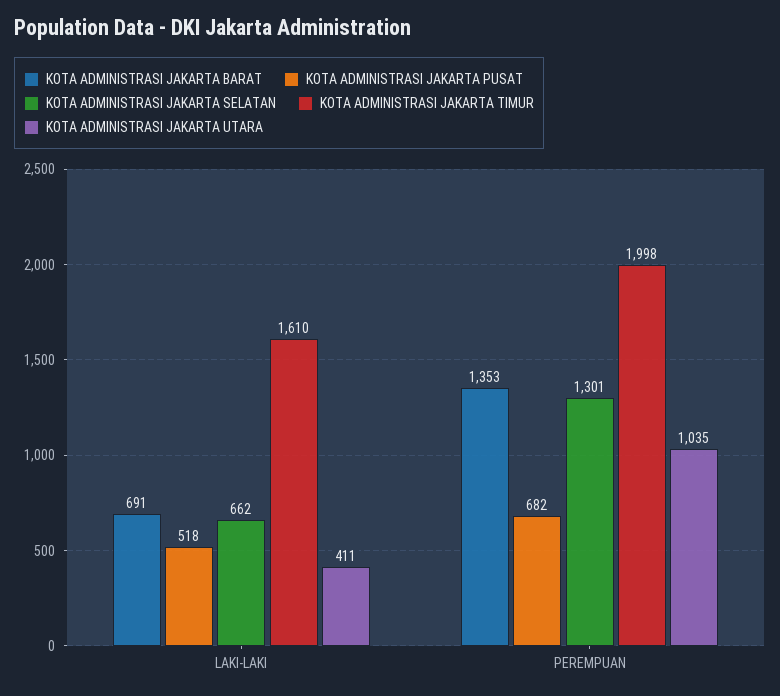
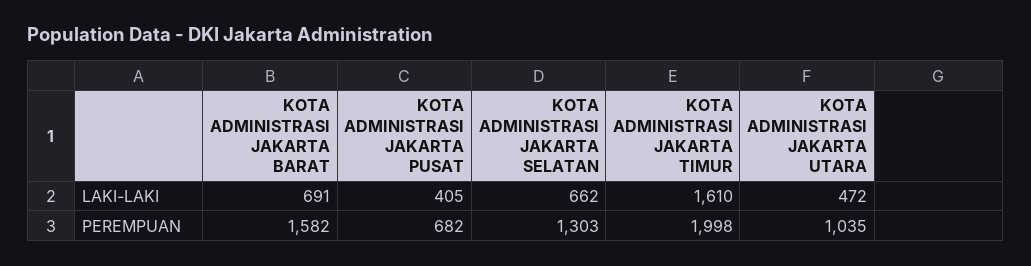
KOTA ADMINISTRASI JAKARTA PUSAT, LAKI-LAKI: 518 -> 405
KOTA ADMINISTRASI JAKARTA UTARA, LAKI-LAKI: 411 -> 472
KOTA ADMINISTRASI JAKARTA BARAT, PEREMPUAN: 1353 -> 1582
KOTA ADMINISTRASI JAKARTA SELATAN, PEREMPUAN: 1301 -> 1303

